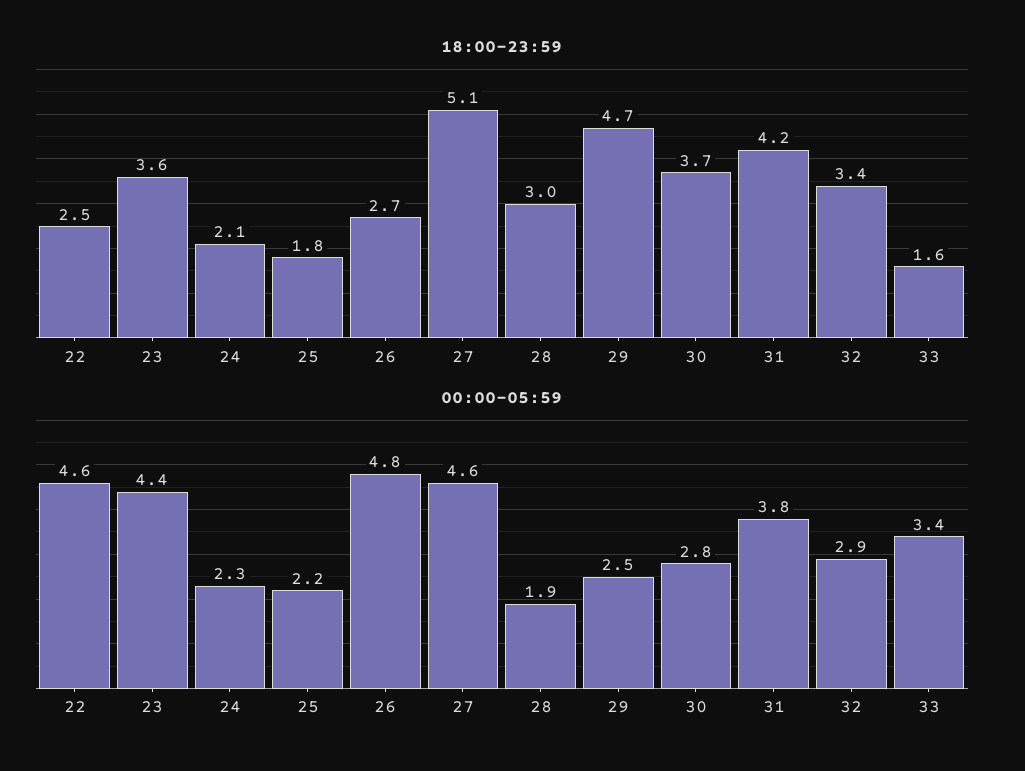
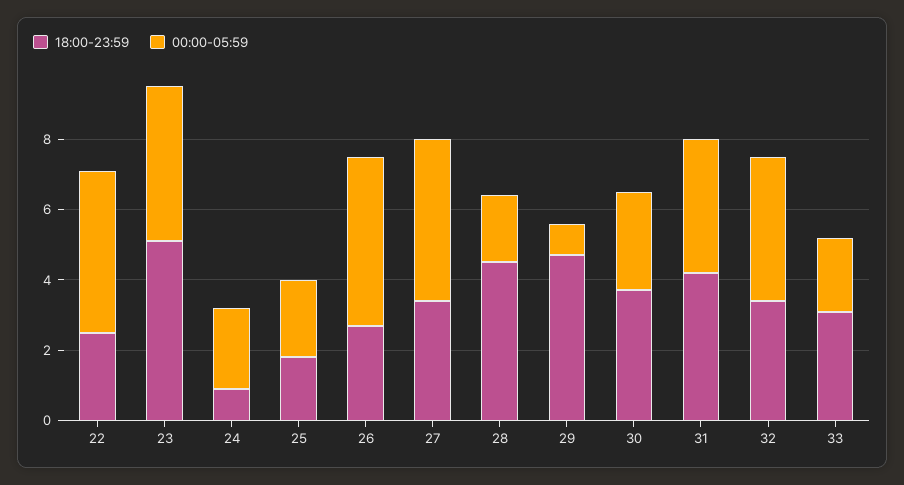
18:00-23:59, 23: 3.6 -> 5
18:00-23:59, 24: 2.1 -> 1
18:00-23:59, 27: 5.1 -> 3.5
18:00-23:59, 28: 3 -> 4.5
18:00-23:59, 33: 1.6 -> 3
00:00-05:59, 29: 2.5 -> 1
00:00-05:59, 32: 2.9 -> 4
00:00-05:59, 33: 3.4 -> 2

